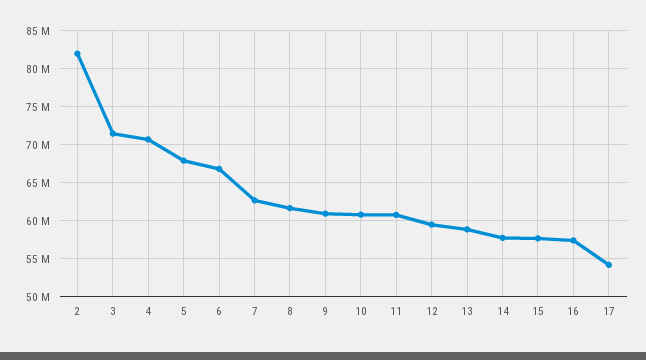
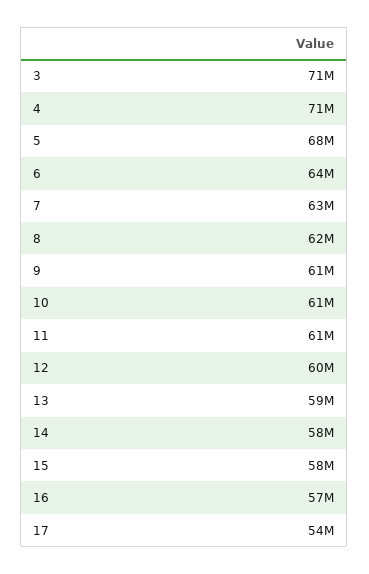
2: 82000000 -> none
6: 67000000 -> 64000000

